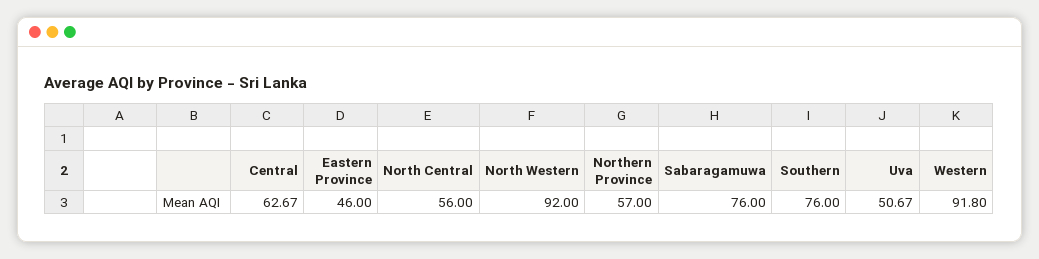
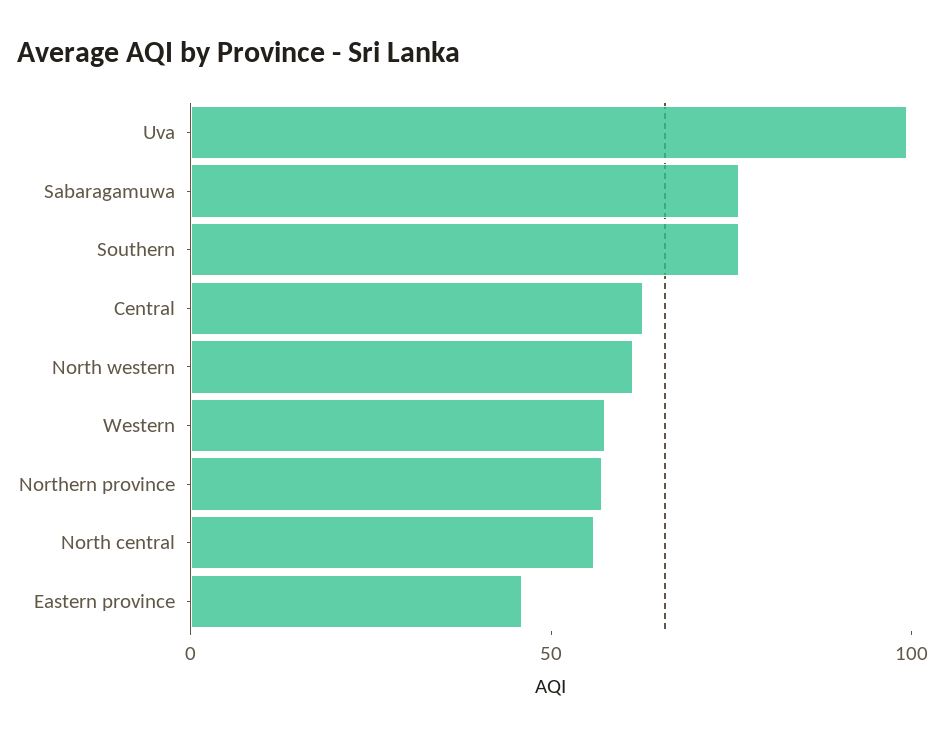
North Western: 92 -> 60
Uva: 50.67 -> 100
Western: 91.8 -> 60

